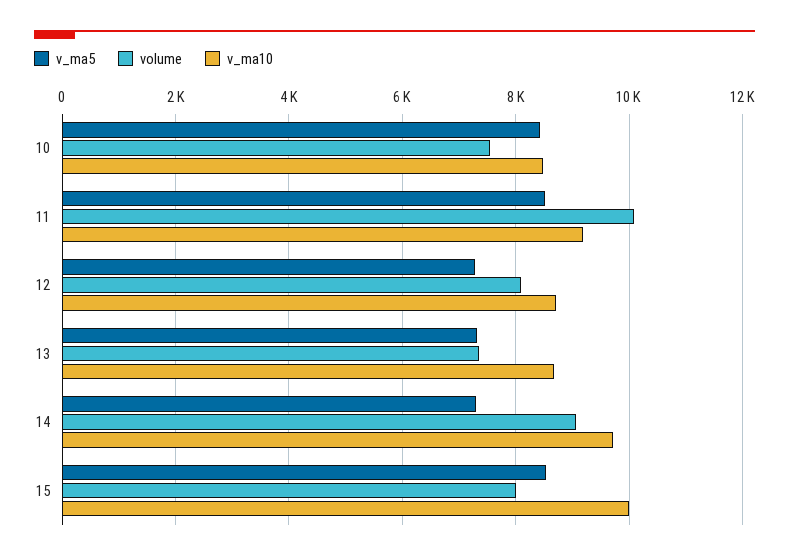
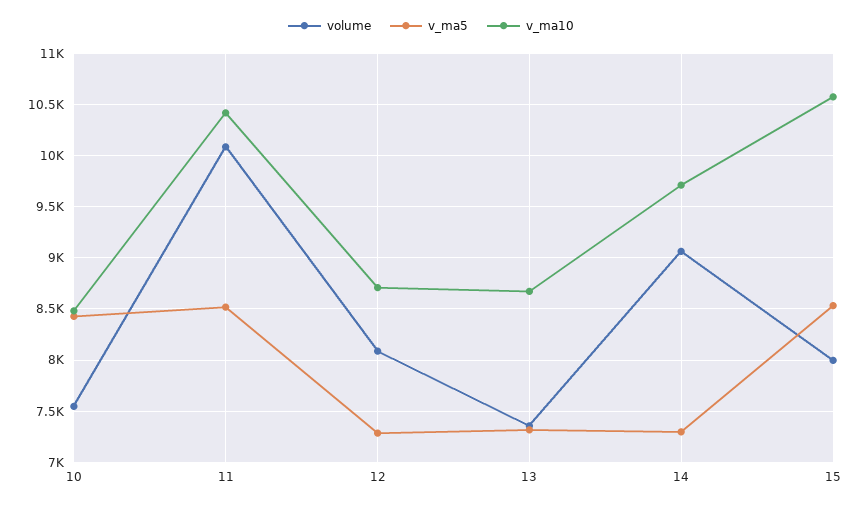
v_ma10, 11: 9200 -> 10400
v_ma10, 15: 10000 -> 10600

